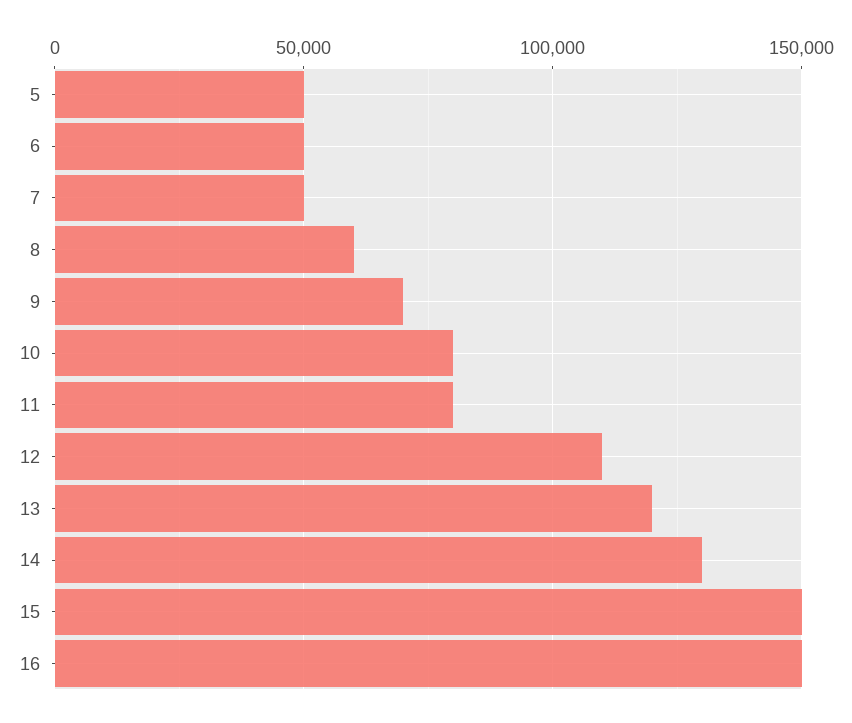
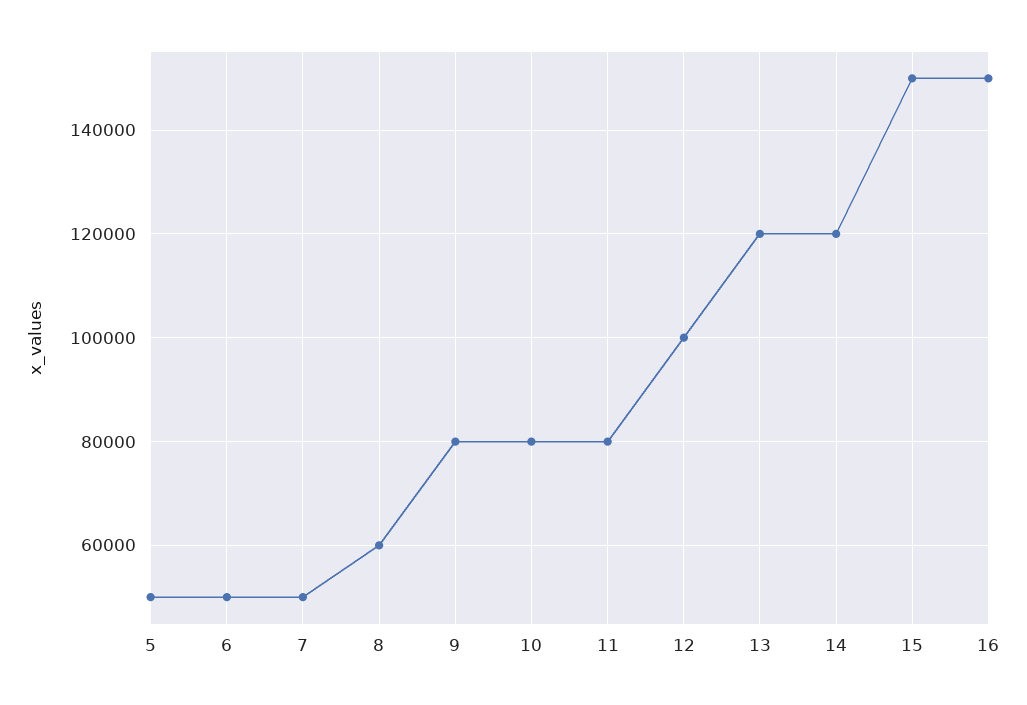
9: 70000 -> 80000
12: 110000 -> 100000
14: 130000 -> 120000

